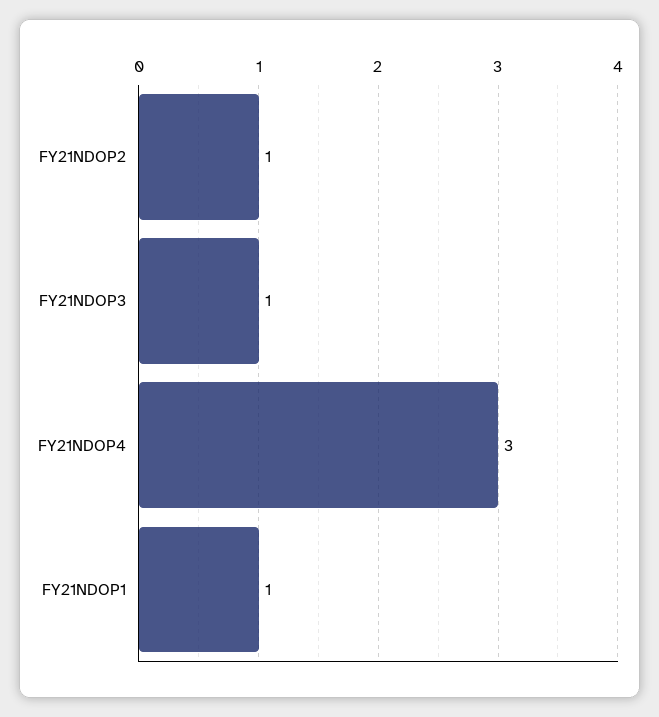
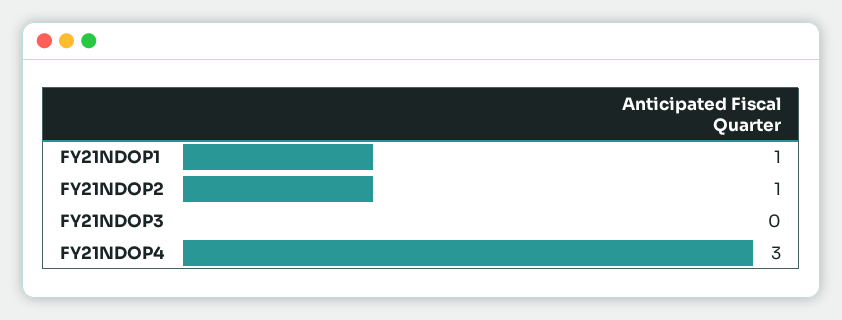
FY21NDOP3: 1 -> 0

